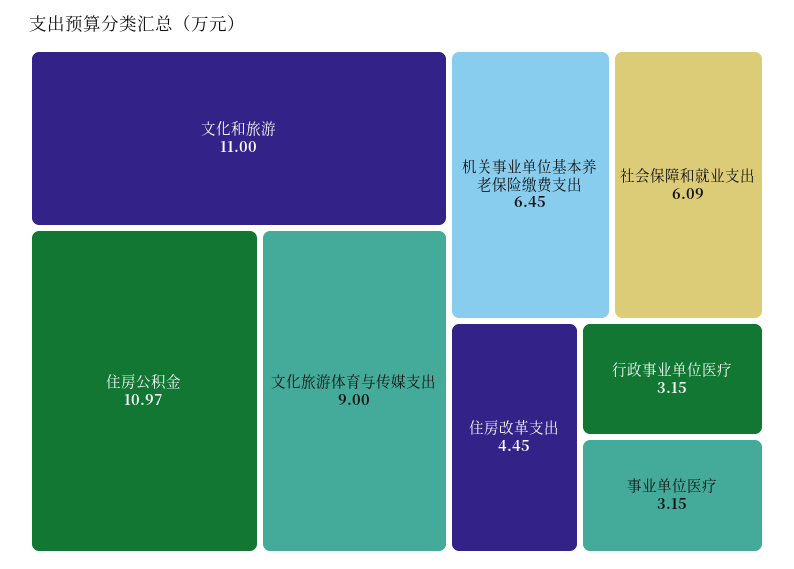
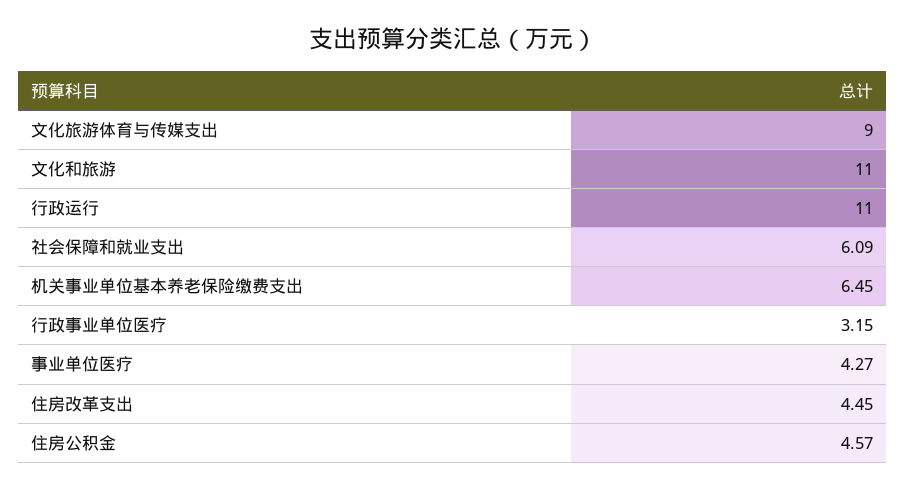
住房公积金: 10.97 -> 4.57
事业单位医疗: 3.15 -> 4.27
行政运行: none -> 11

